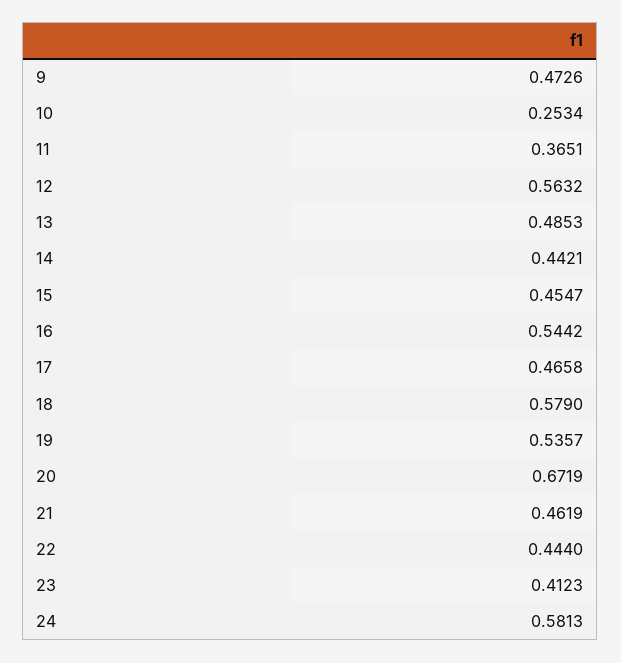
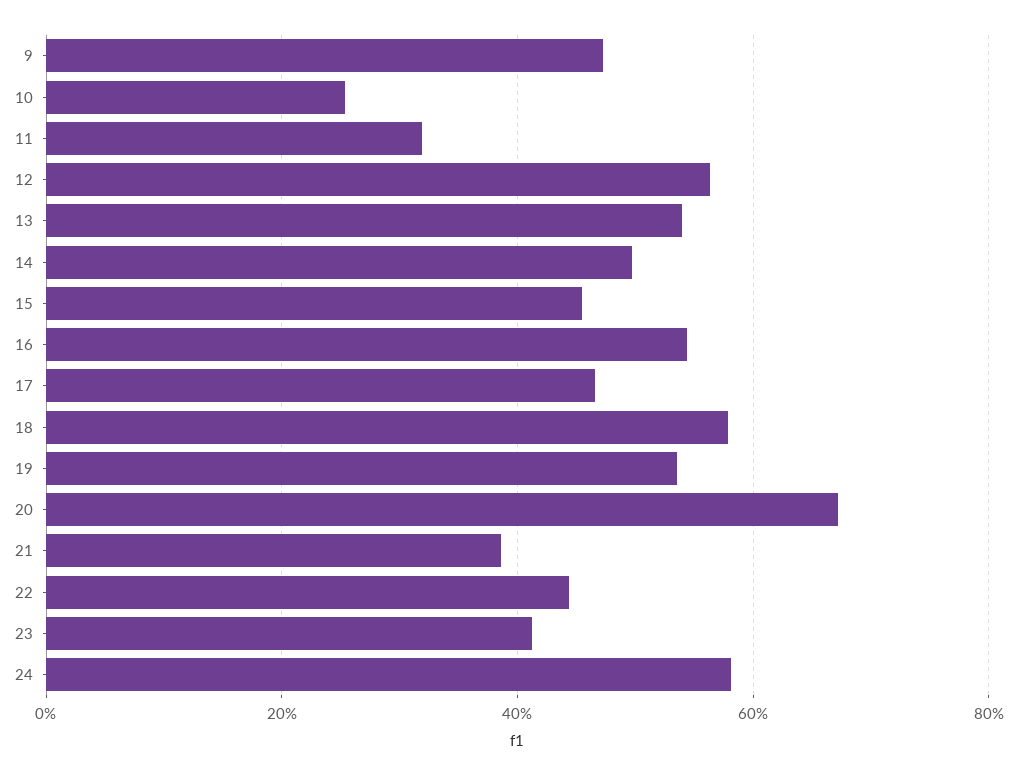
11: 0.3651 -> 0.32
13: 0.4853 -> 0.54
14: 0.4421 -> 0.5
21: 0.4619 -> 0.38

